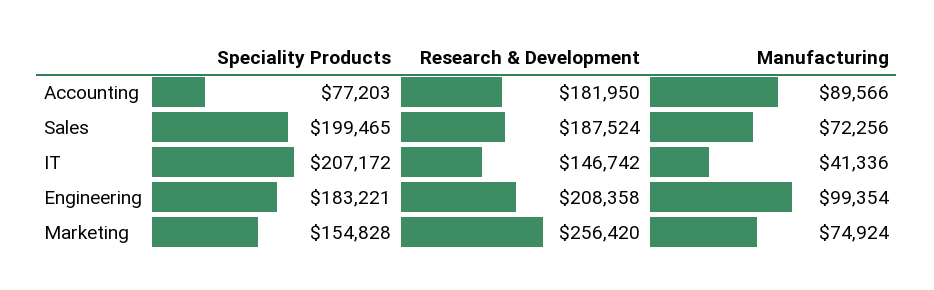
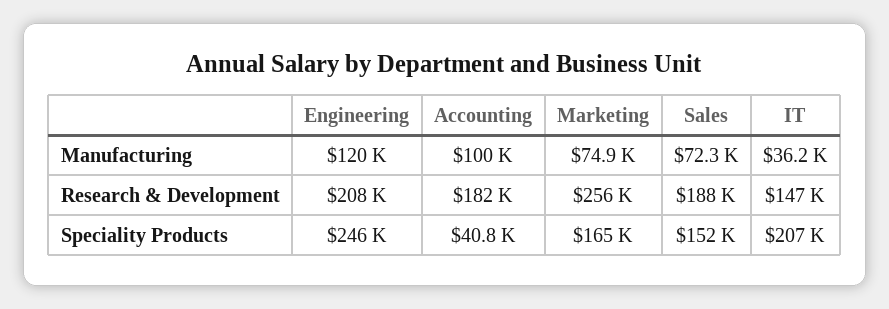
Speciality Products, Accounting: 77203 -> 40800
Manufacturing, Accounting: 89566 -> 100000
Speciality Products, Sales: 199465 -> 152000
Manufacturing, IT: 41336 -> 36200
Speciality Products, Engineering: 183221 -> 246000
Manufacturing, Engineering: 99354 -> 120000
Speciality Products, Marketing: 154828 -> 165000

